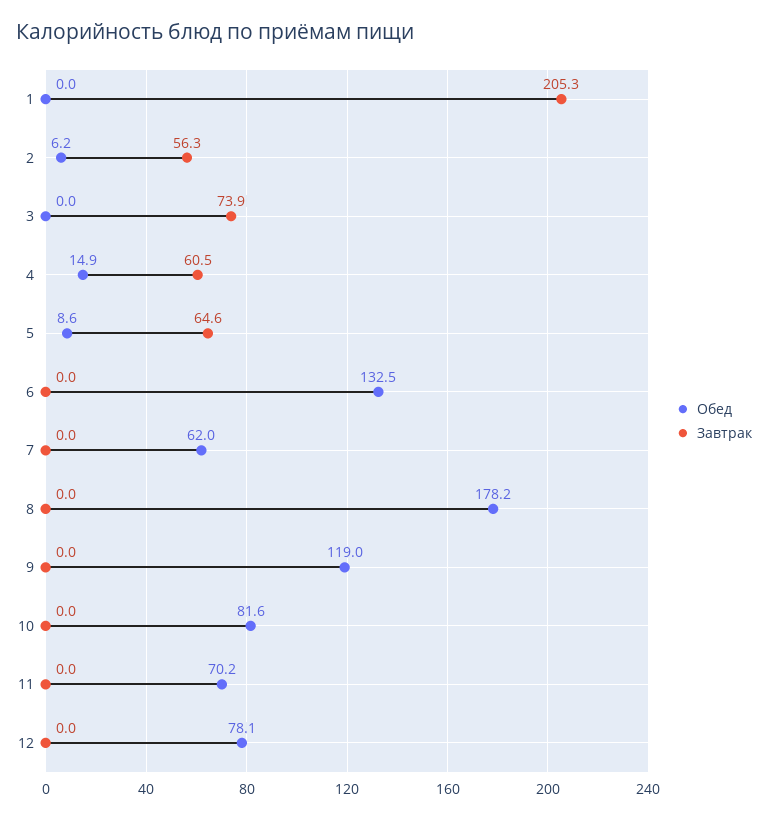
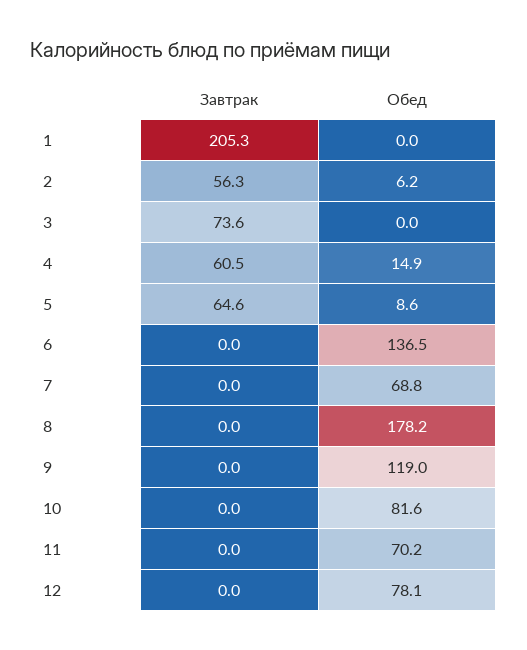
Завтрак, 3: 73.9 -> 73.6
Обед, 6: 132.5 -> 136.5
Обед, 7: 62 -> 68.8

